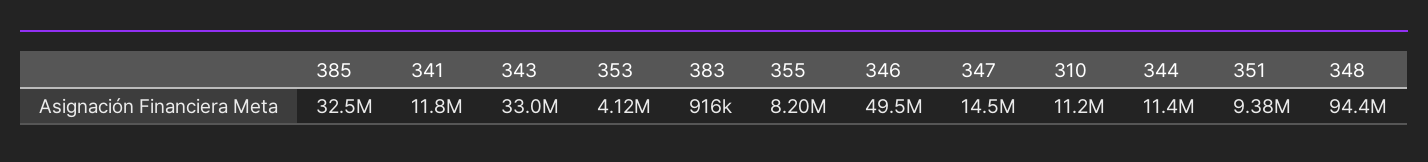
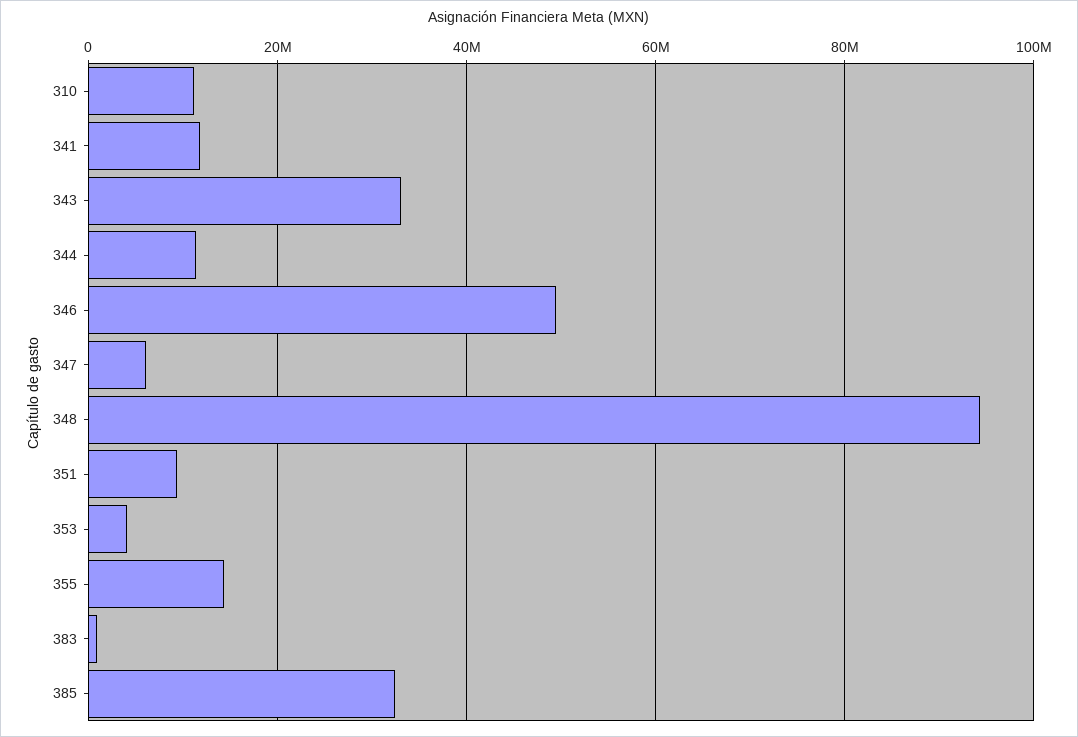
355: 8200000 -> 14000000
347: 14500000 -> 6000000

